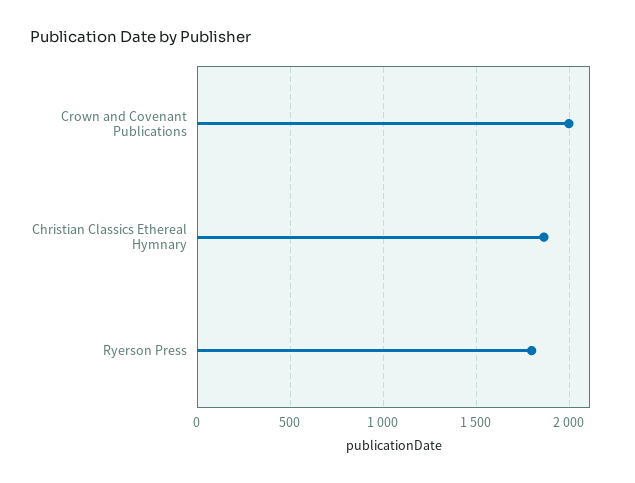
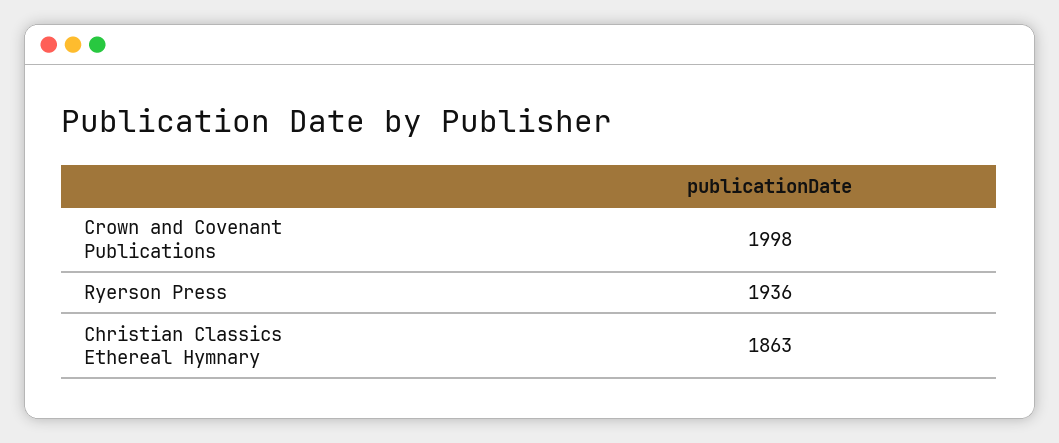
Ryerson Press: 1800 -> 1936

